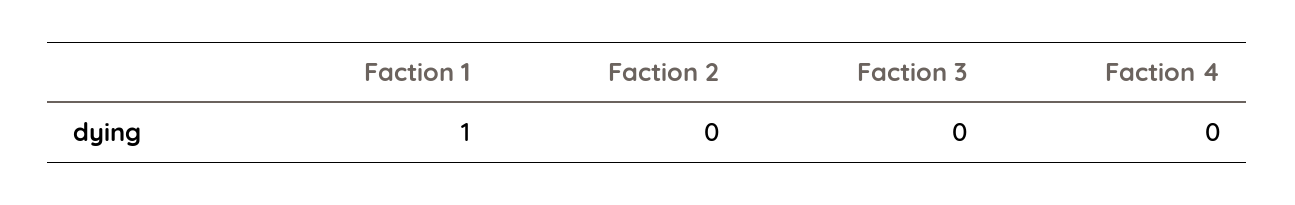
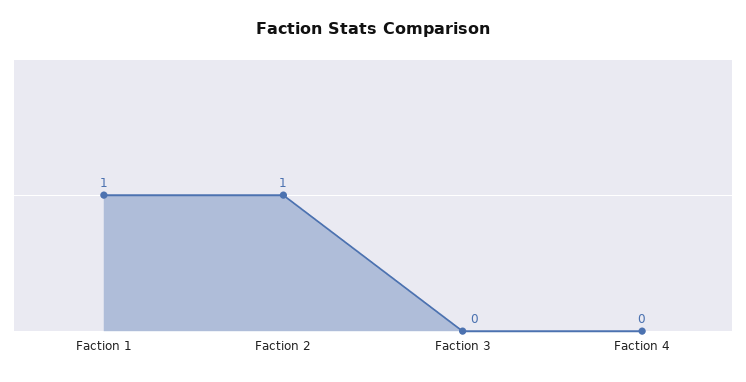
Faction 2: 0 -> 1

